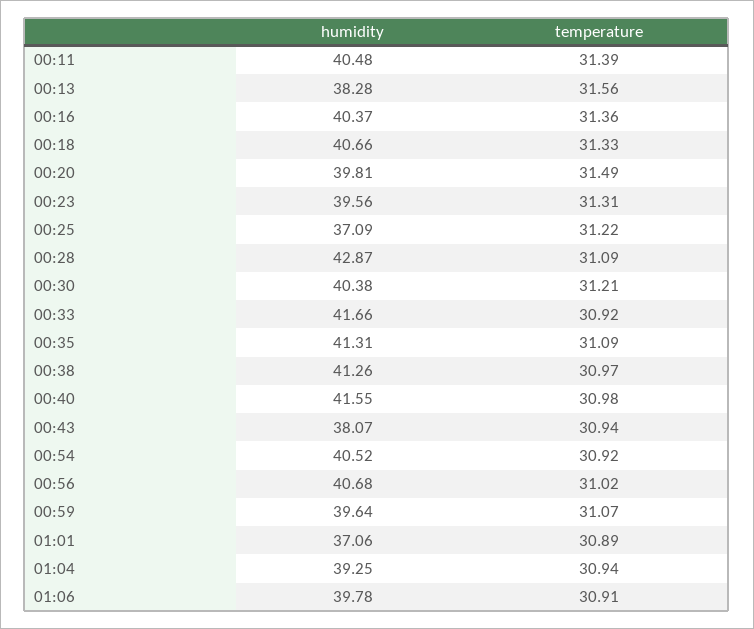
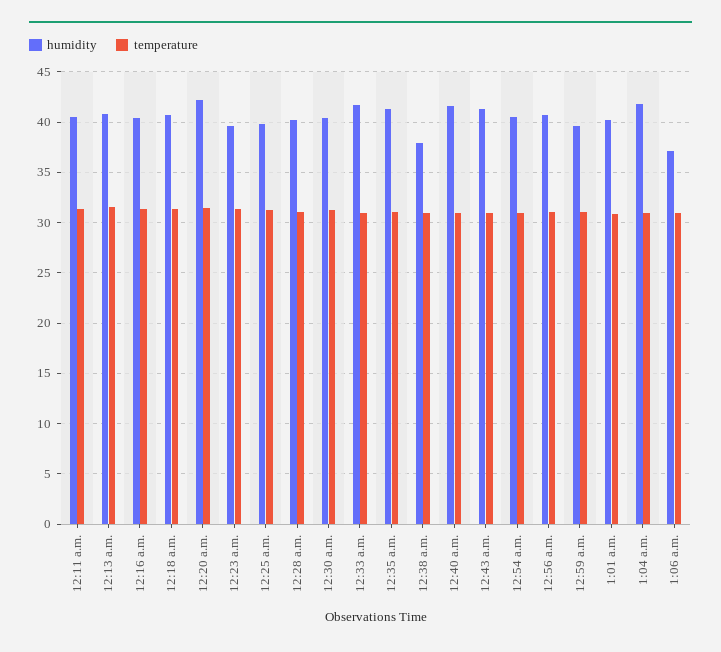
humidity, 00:13: 38.28 -> 41
humidity, 00:20: 39.81 -> 42
humidity, 00:25: 37.09 -> 40
humidity, 00:28: 42.87 -> 40
humidity, 00:38: 41.26 -> 38
humidity, 00:43: 38.07 -> 41
humidity, 01:01: 37.06 -> 40
humidity, 01:04: 39.25 -> 42
humidity, 01:06: 39.78 -> 37

